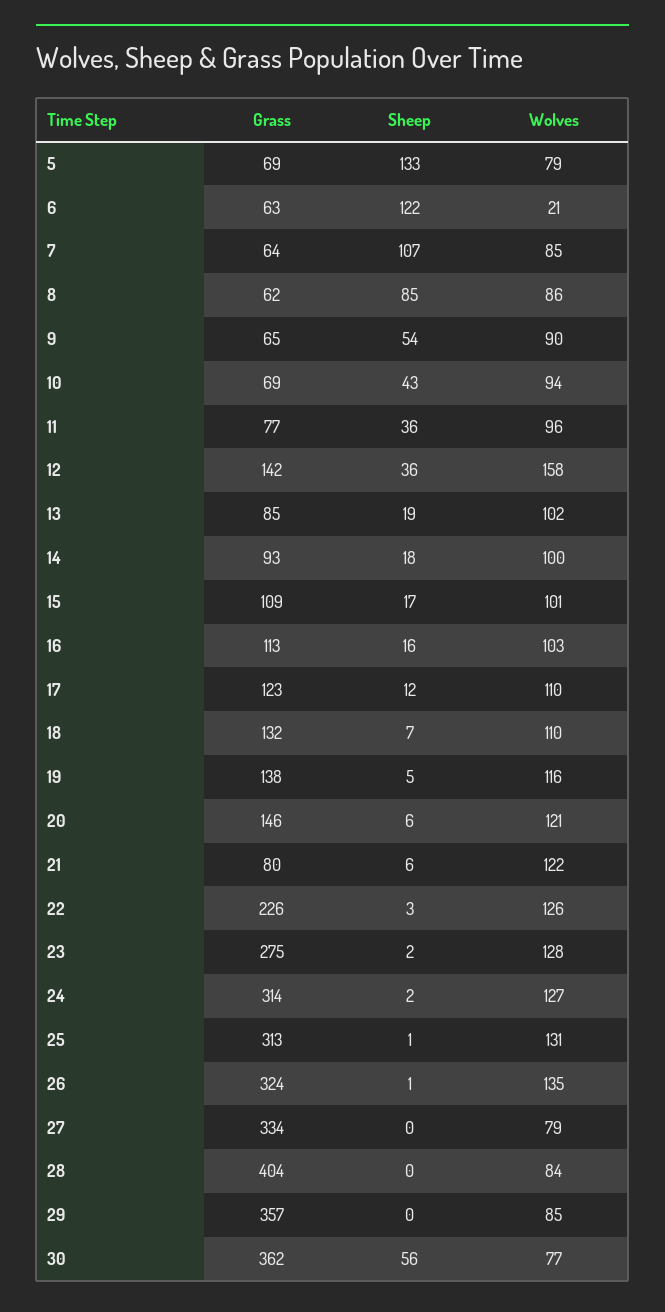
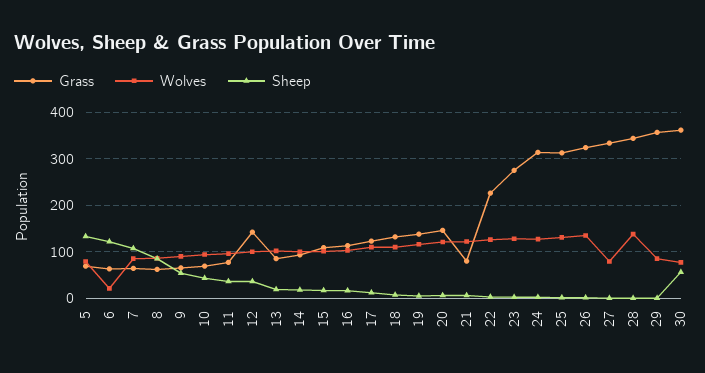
Wolves, 12: 158 -> 100
Grass, 28: 404 -> 340
Wolves, 28: 84 -> 140

